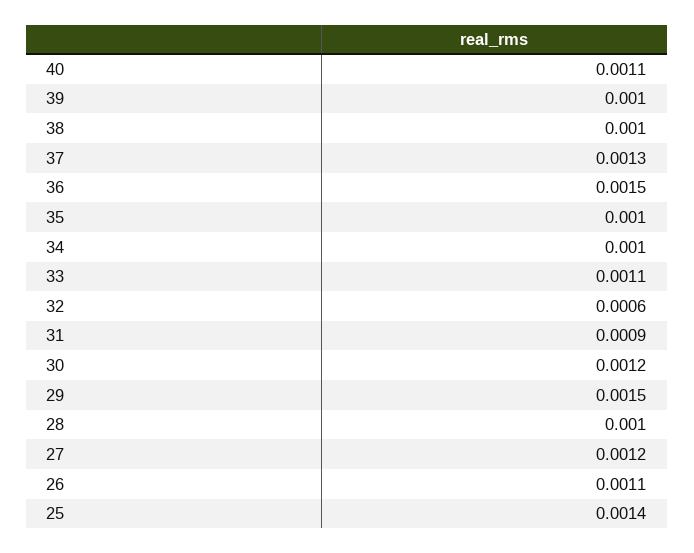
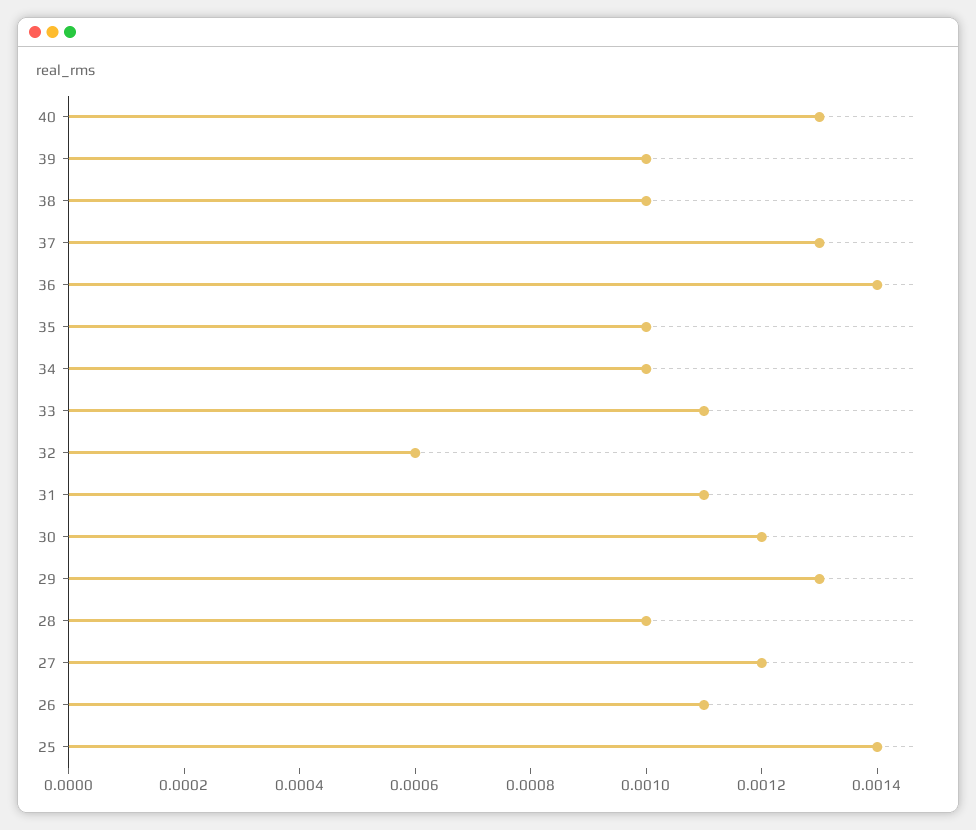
40: 0.0011 -> 0.0013
36: 0.0015 -> 0.0014
31: 0.0009 -> 0.0011
29: 0.0015 -> 0.0013

